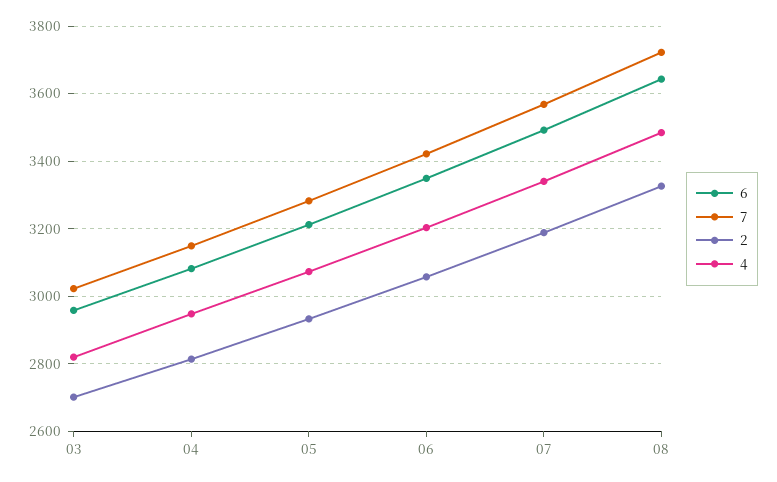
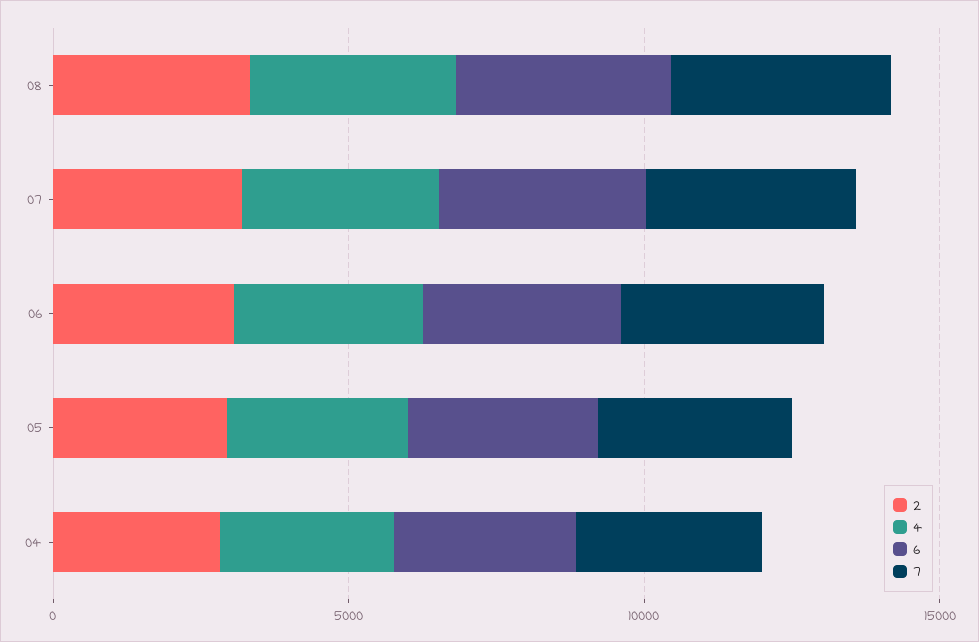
6, 03: 2960 -> none
7, 03: 3020 -> none
2, 03: 2700 -> none
4, 03: 2820 -> none

